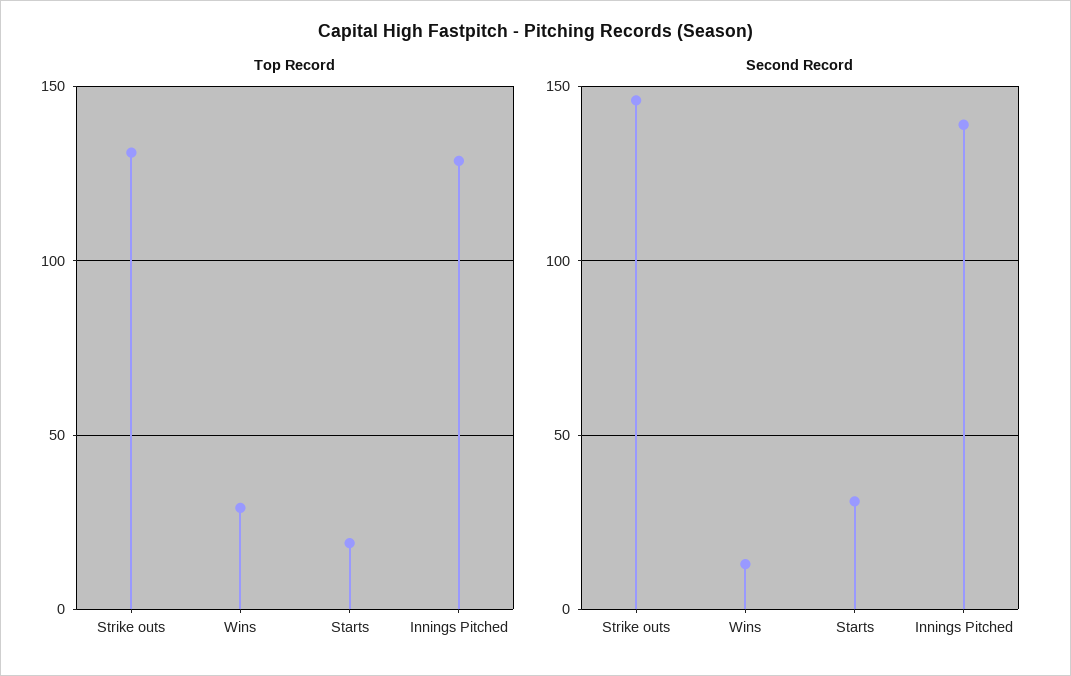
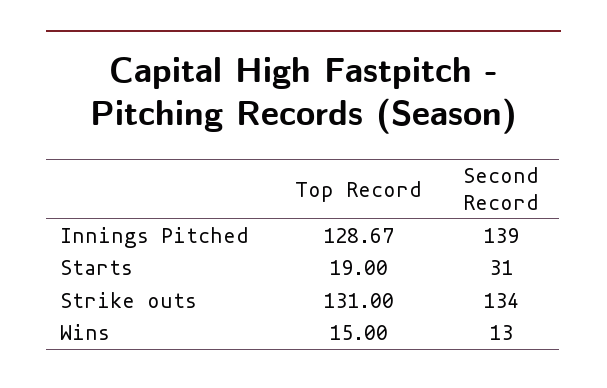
Top Record, Wins: 30 -> 15
Second Record, Strike outs: 145 -> 134

